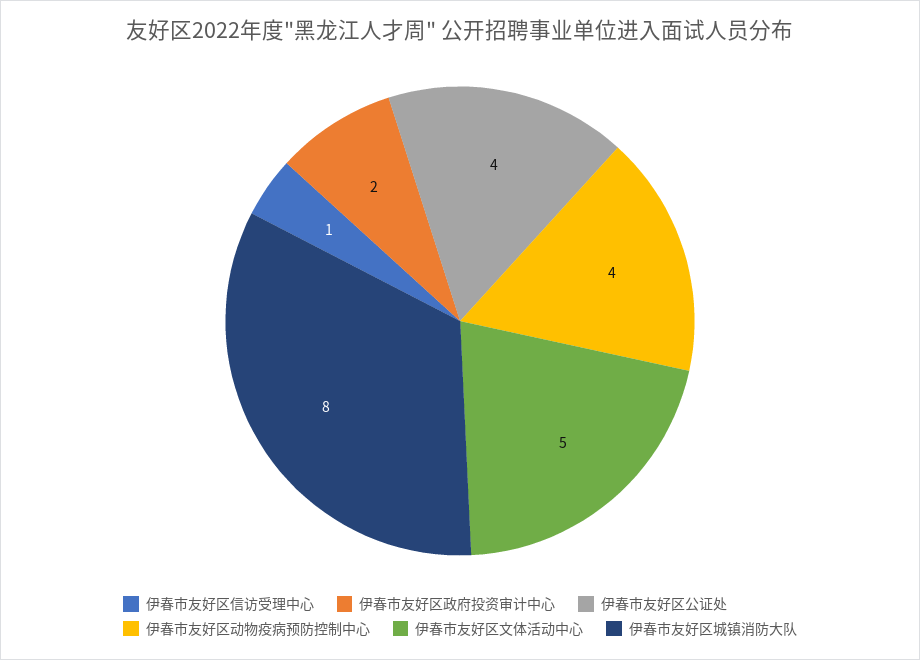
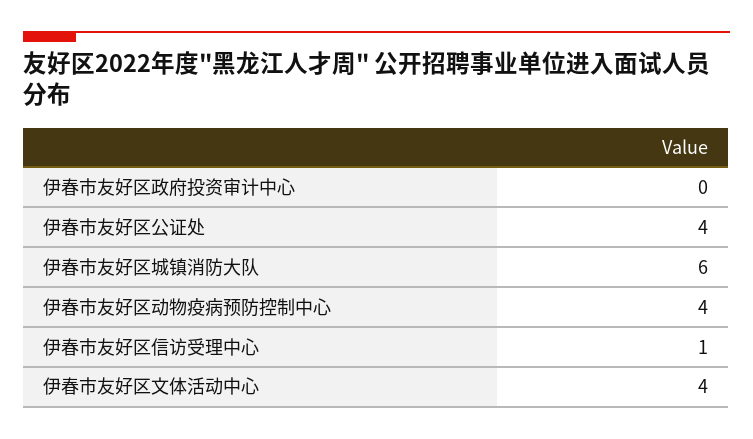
伊春市友好区政府投资审计中心: 2 -> 0
伊春市友好区文体活动中心: 5 -> 4
伊春市友好区城镇消防大队: 8 -> 6

